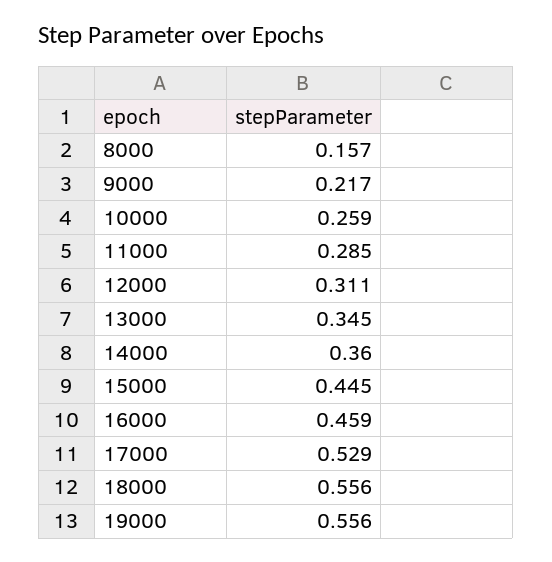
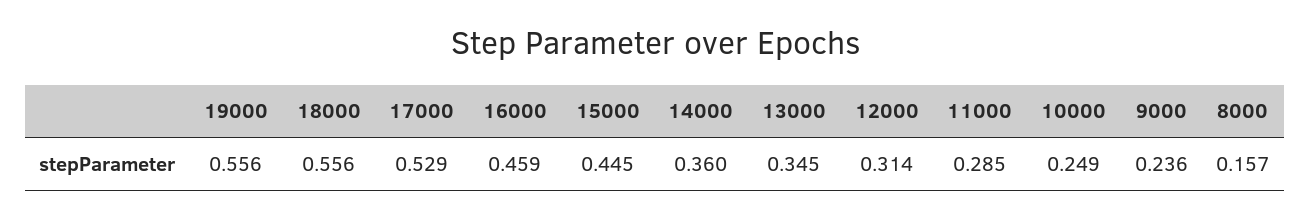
9000: 0.217 -> 0.236
10000: 0.259 -> 0.249
12000: 0.311 -> 0.314

